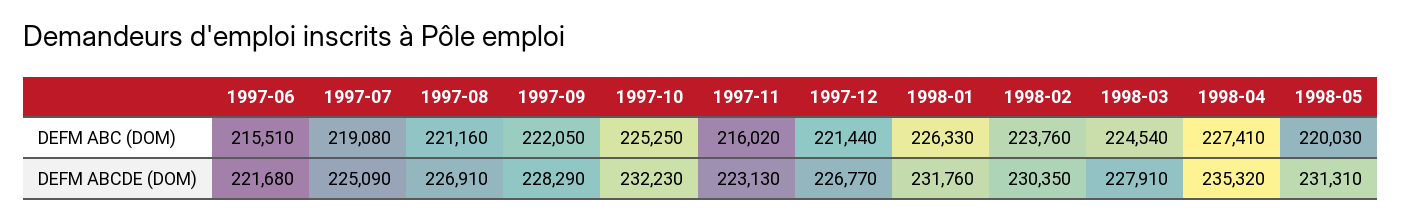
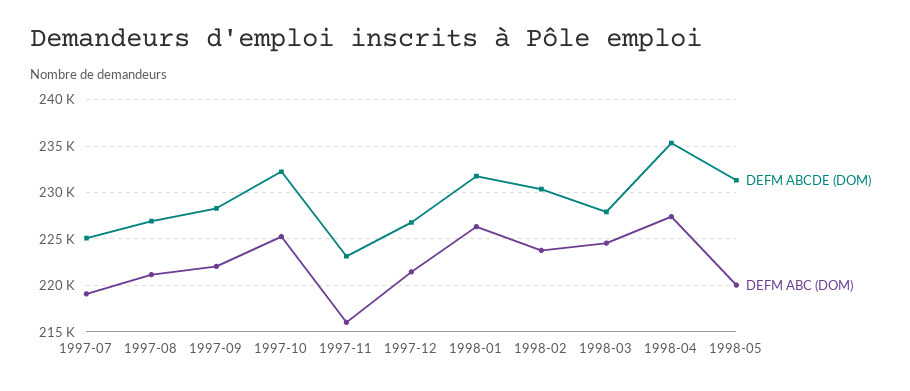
DEFM ABC (DOM), 1997-06: 215510 -> none
DEFM ABCDE (DOM), 1997-06: 221680 -> none

